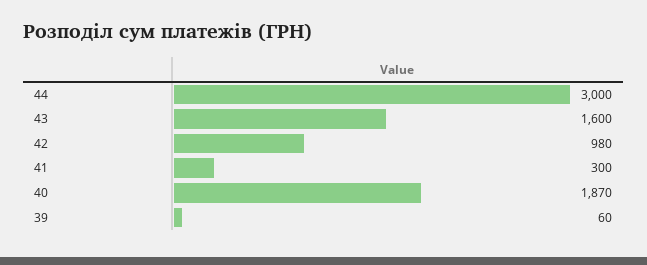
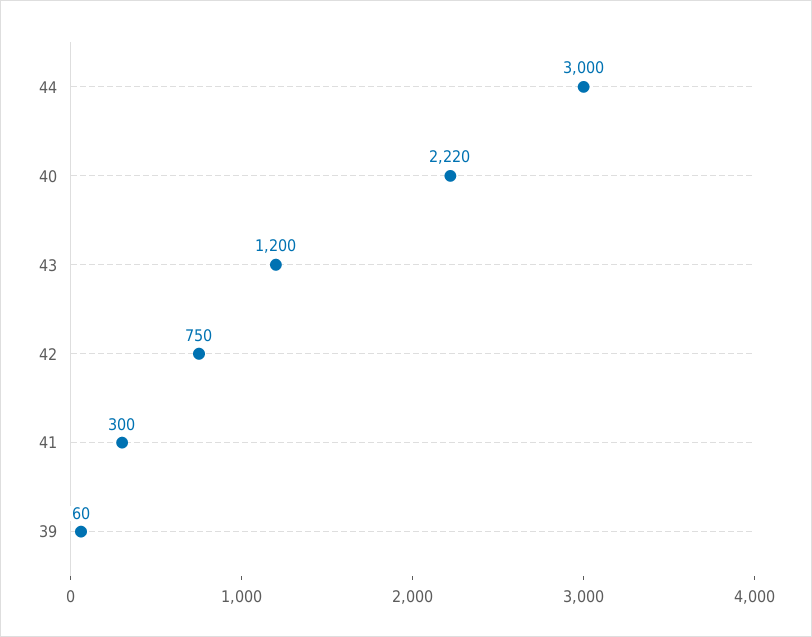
43: 1600 -> 1200
42: 980 -> 750
40: 1870 -> 2220

